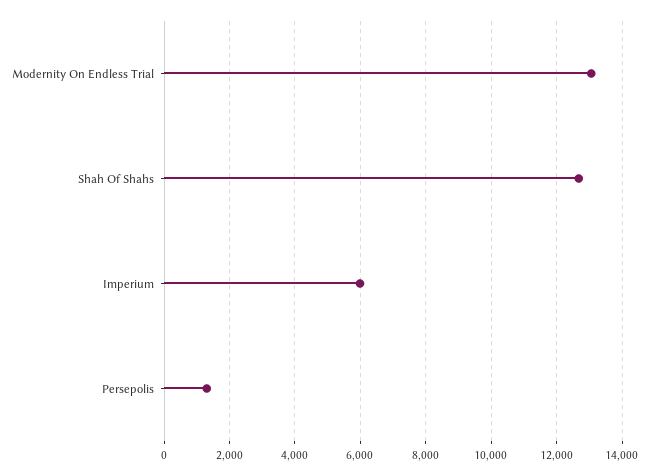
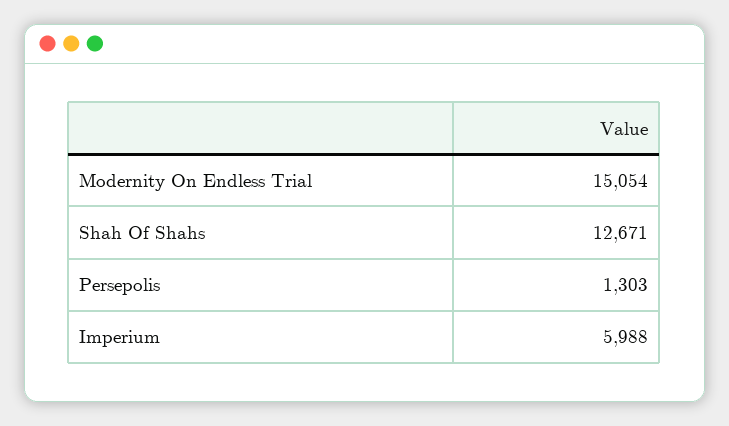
Modernity On Endless Trial: 13000 -> 15054

